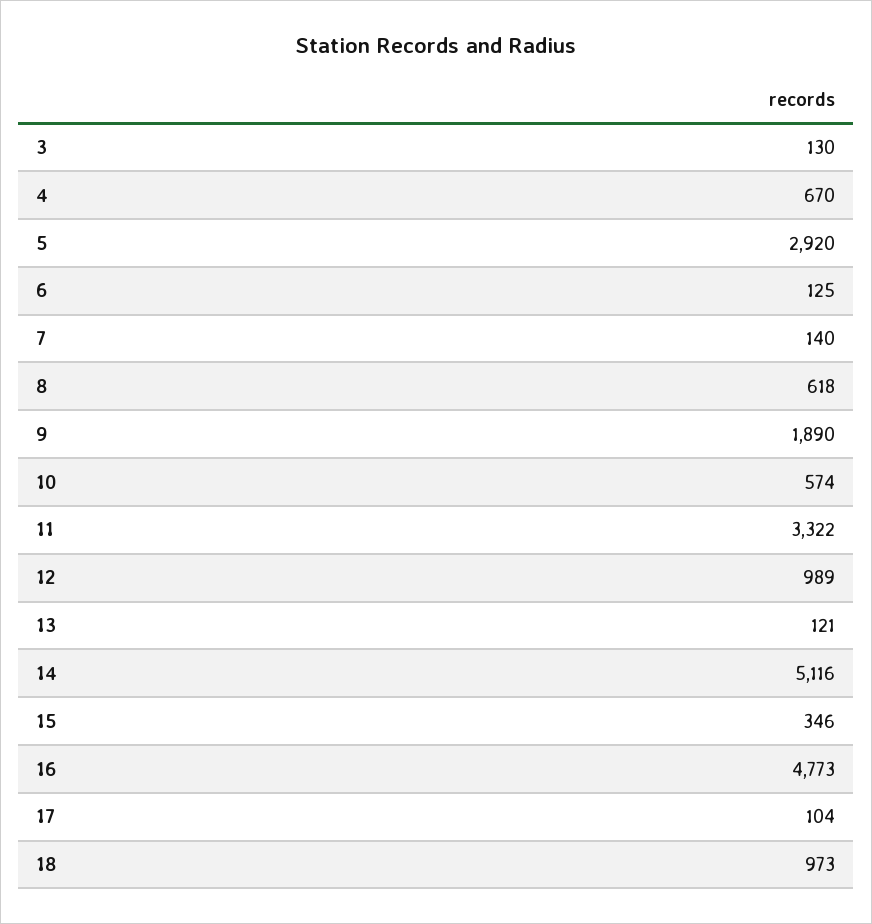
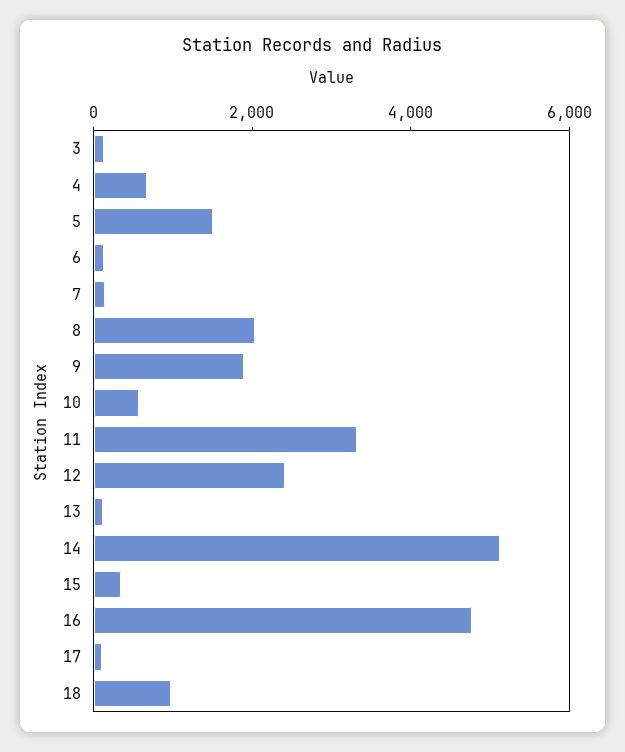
5: 2920 -> 1500
8: 618 -> 2000
12: 989 -> 2500

